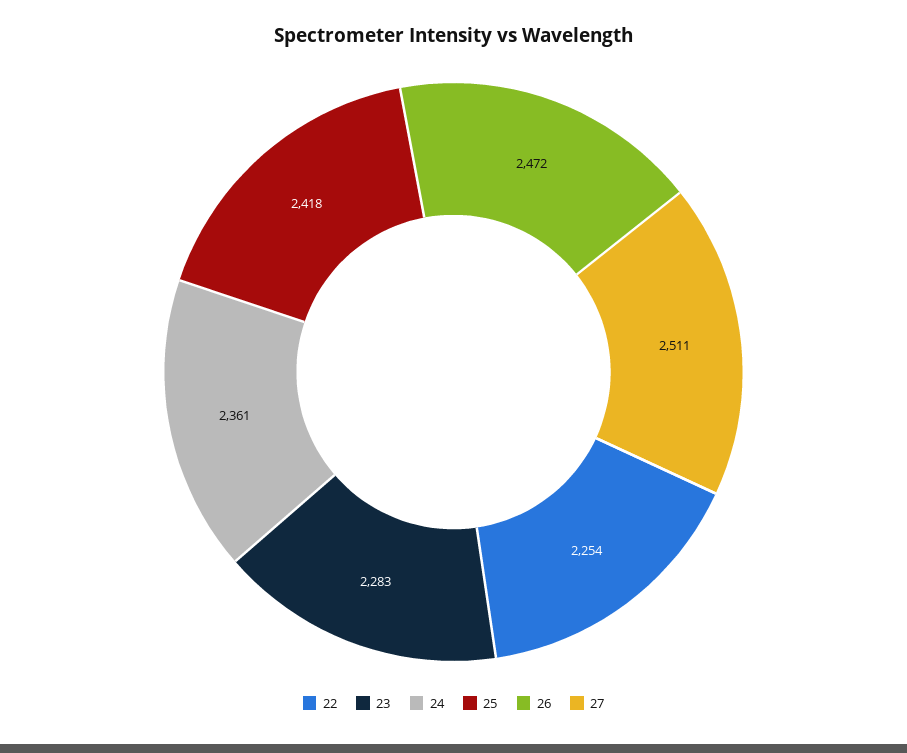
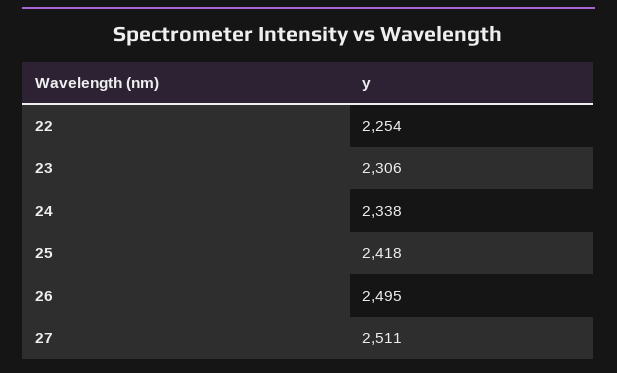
23: 2283 -> 2306
24: 2361 -> 2338
26: 2472 -> 2495

